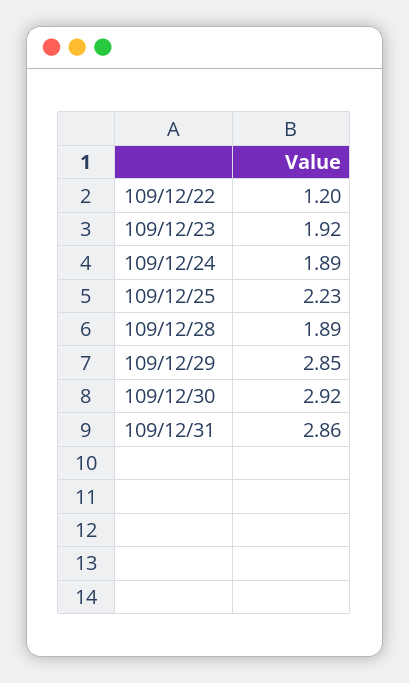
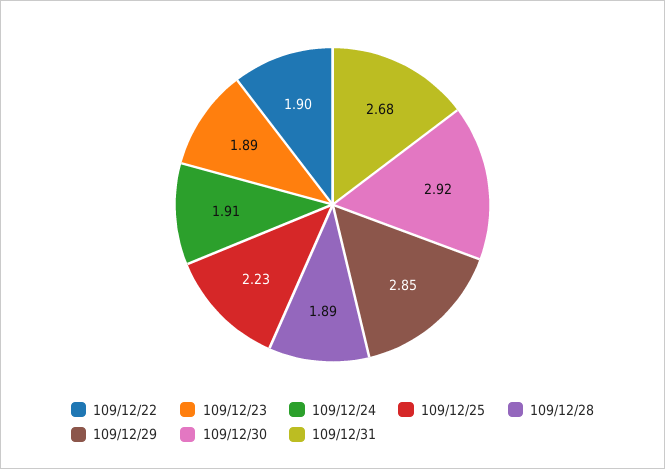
109/12/22: 1.2 -> 1.9
109/12/23: 1.92 -> 1.89
109/12/24: 1.89 -> 1.91
109/12/31: 2.86 -> 2.68

